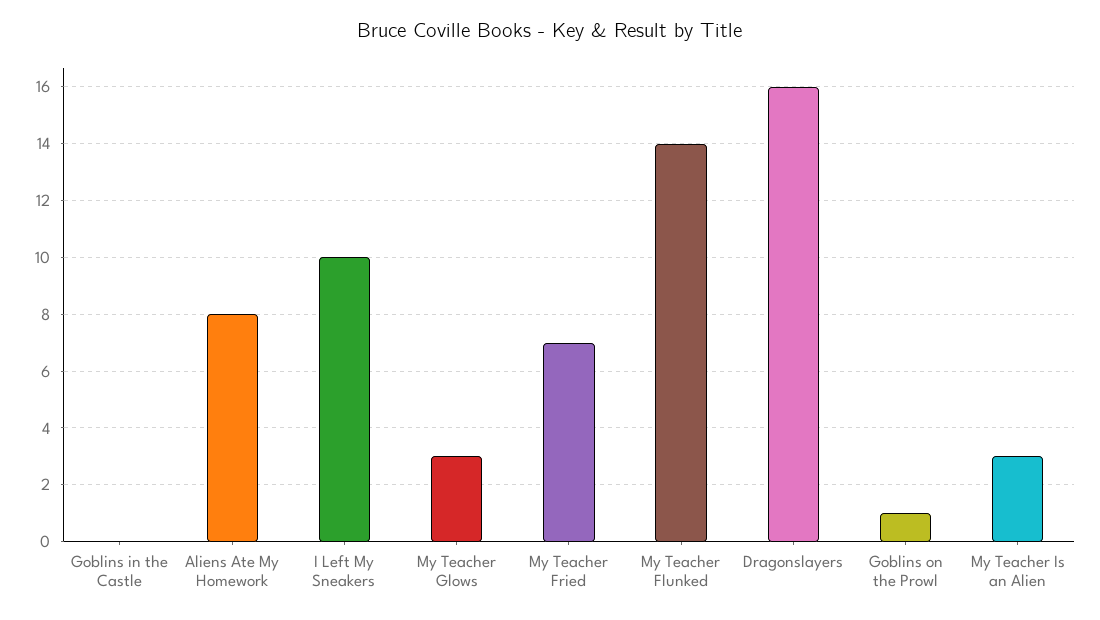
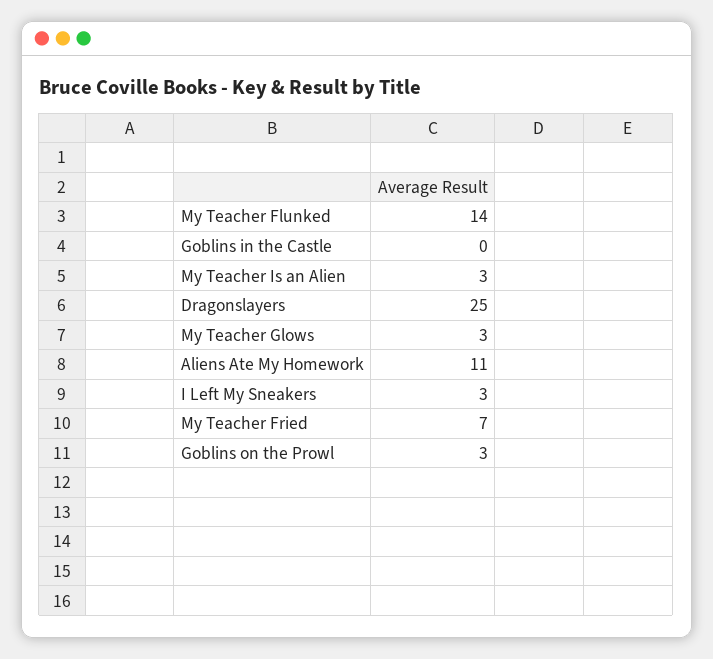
Aliens Ate My Homework: 8 -> 11
I Left My Sneakers: 10 -> 3
Dragonslayers: 16 -> 25
Goblins on the Prowl: 1 -> 3

